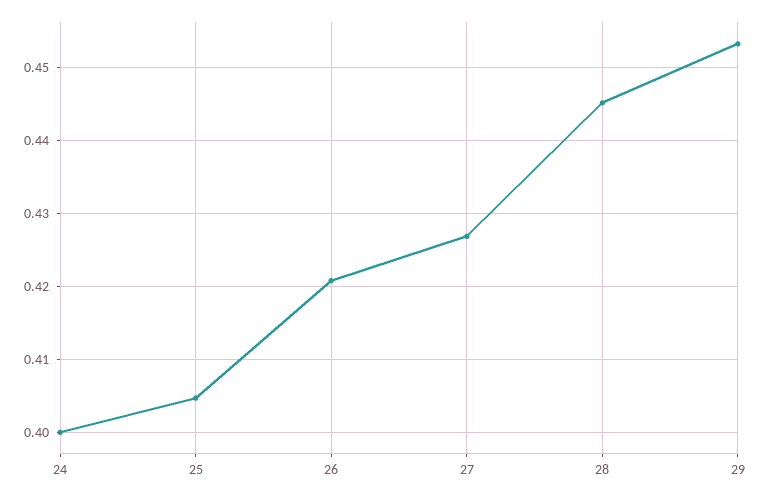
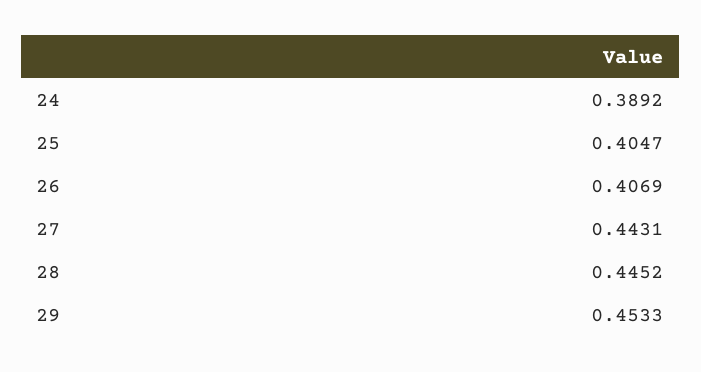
24: 0.4 -> 0.3892
26: 0.421 -> 0.4069
27: 0.427 -> 0.4431

